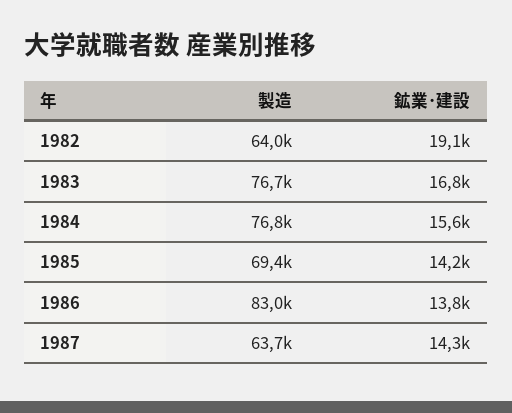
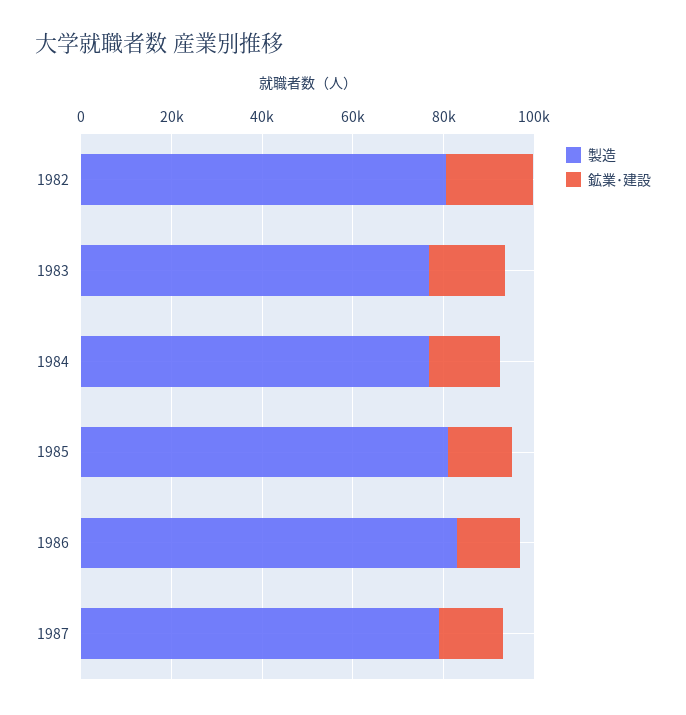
製造, 1982: 64000 -> 80000
製造, 1985: 69400 -> 80000
製造, 1987: 63700 -> 80000

